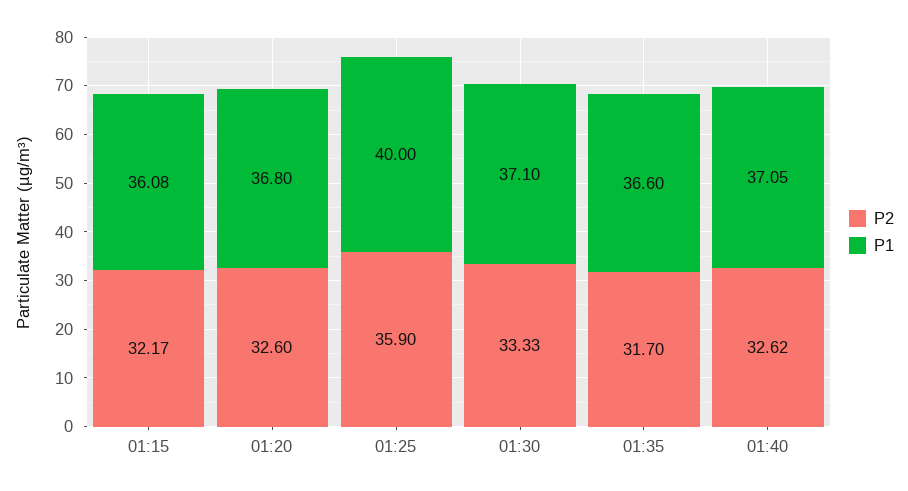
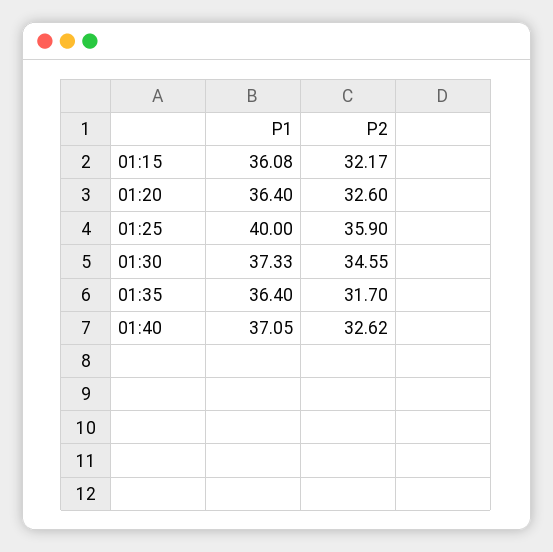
P1, 01:20: 36.8 -> 36.4
P2, 01:30: 33.33 -> 34.55
P1, 01:30: 37.1 -> 37.33
P1, 01:35: 36.6 -> 36.4

